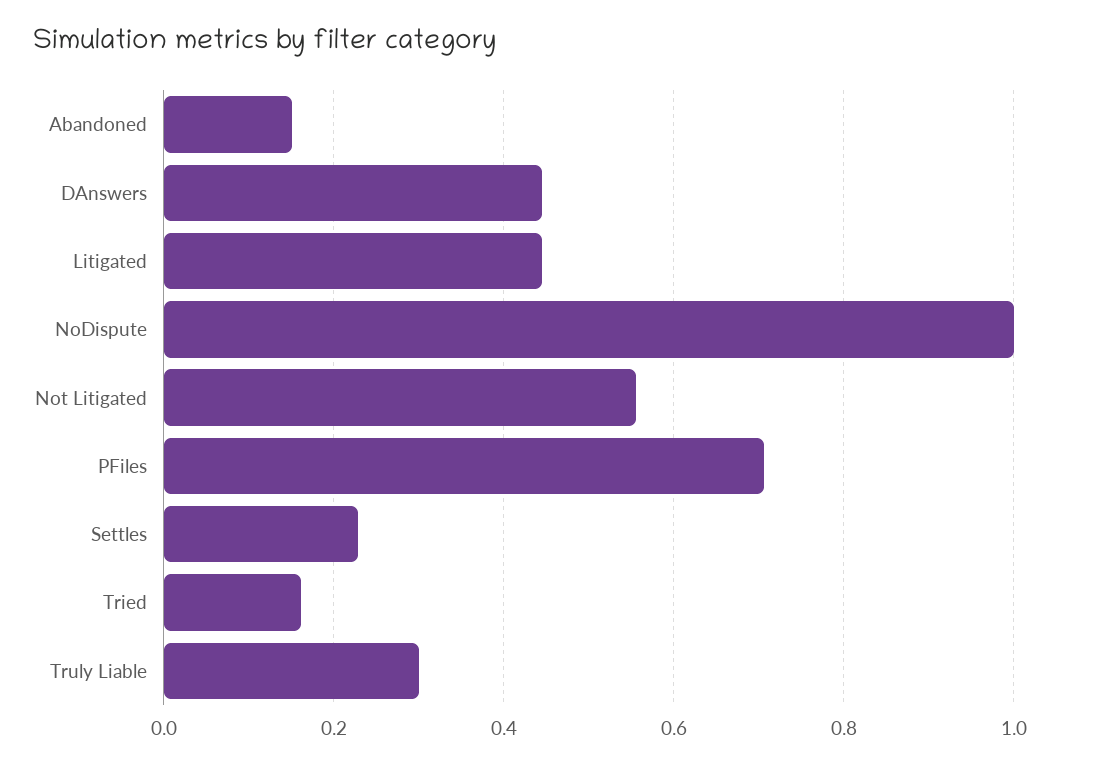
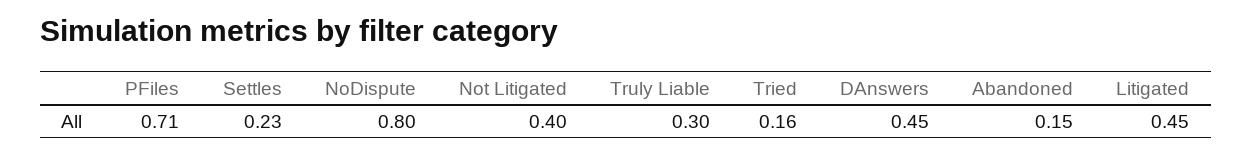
NoDispute: 1 -> 0.8
Not Litigated: 0.56 -> 0.4

